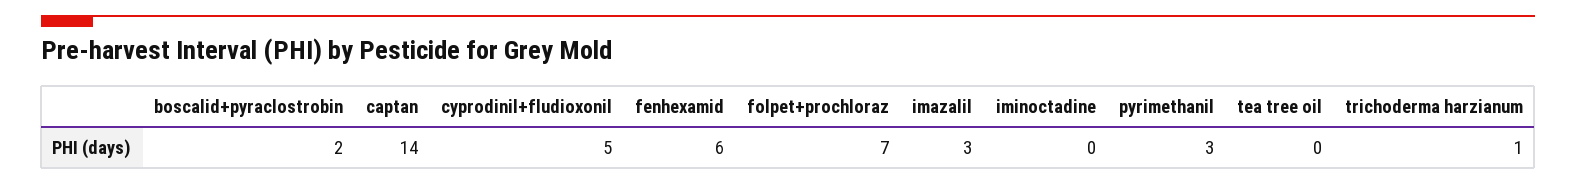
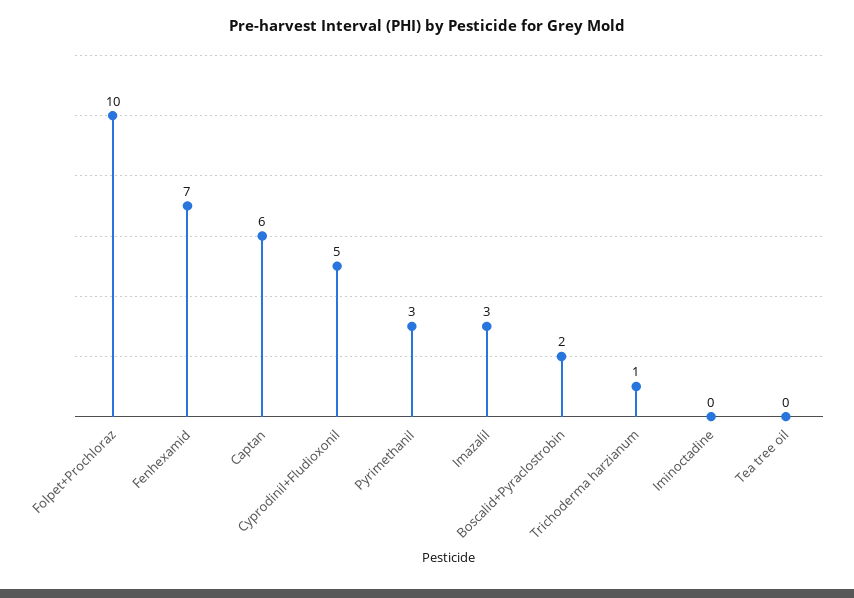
captan: 14 -> 6
fenhexamid: 6 -> 7
folpet+prochloraz: 7 -> 10

